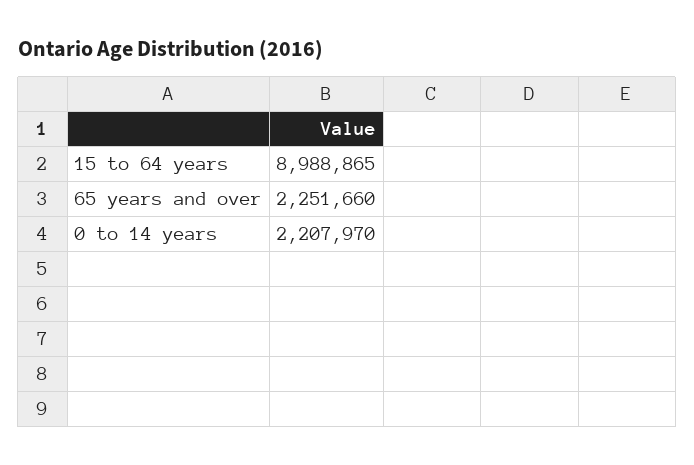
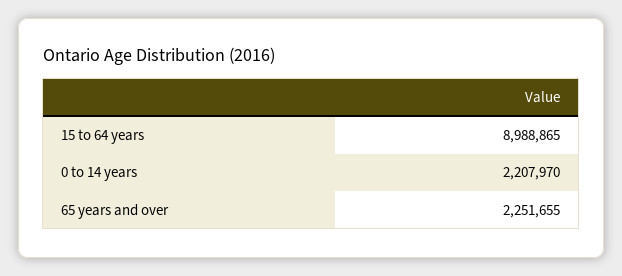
65 years and over: 2251660 -> 2251655

